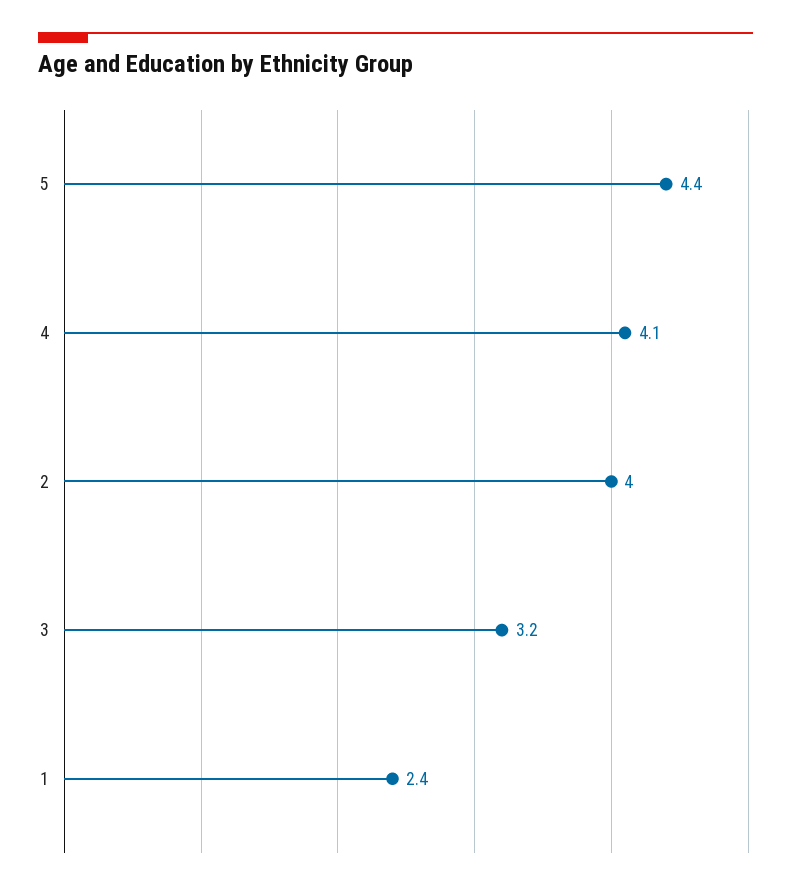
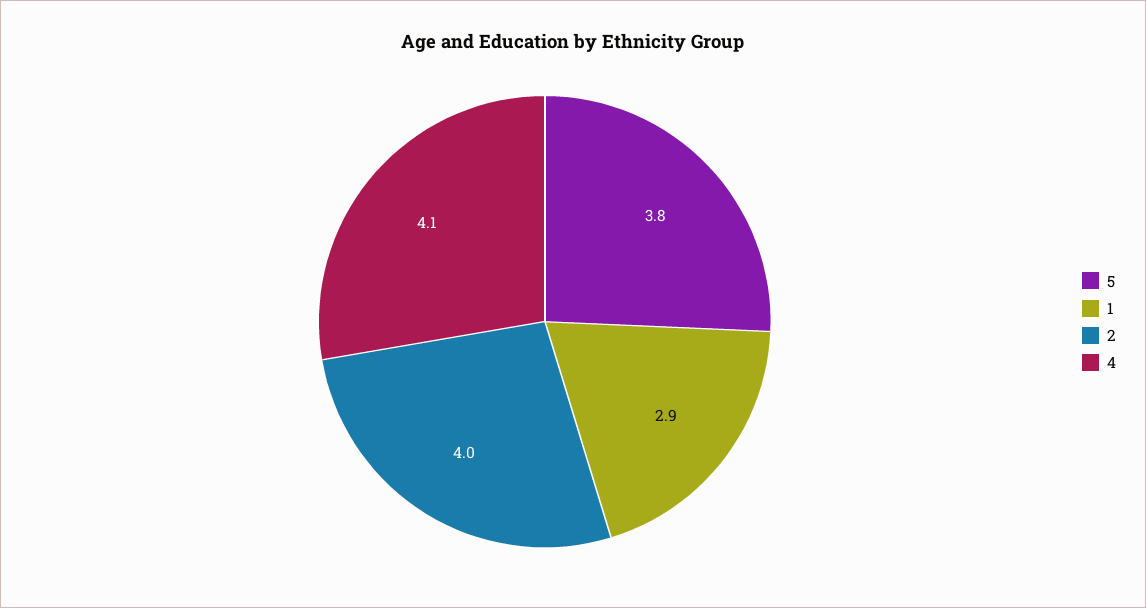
5: 4.4 -> 3.8
3: 3.2 -> none
1: 2.4 -> 2.9

